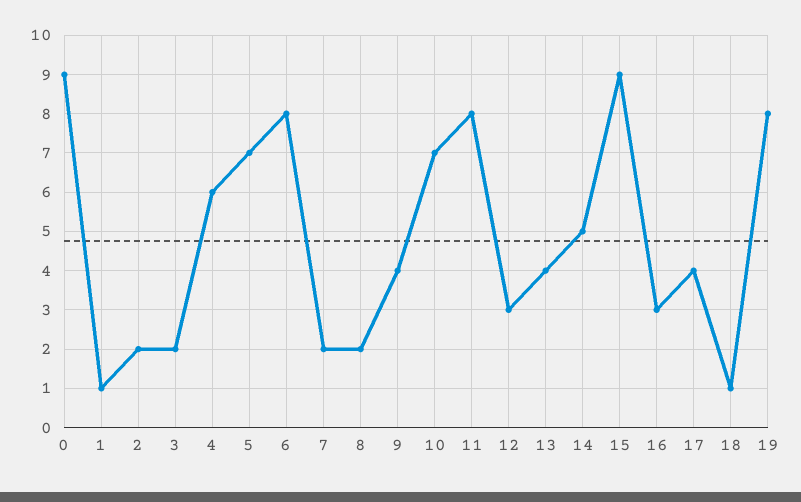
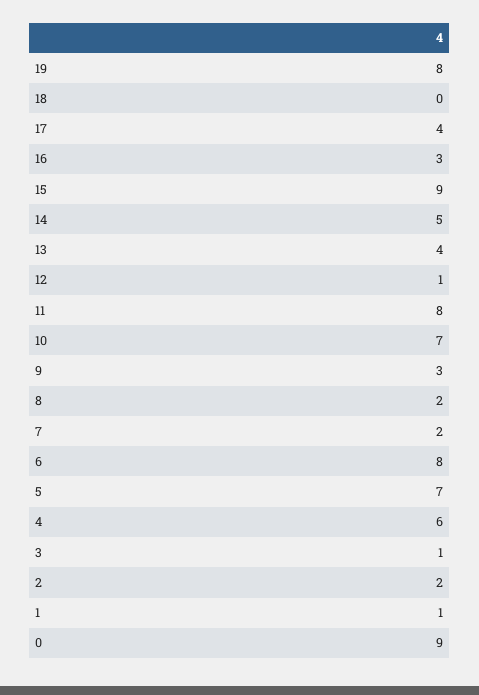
3: 2 -> 1
9: 4 -> 3
12: 3 -> 1
18: 1 -> 0

